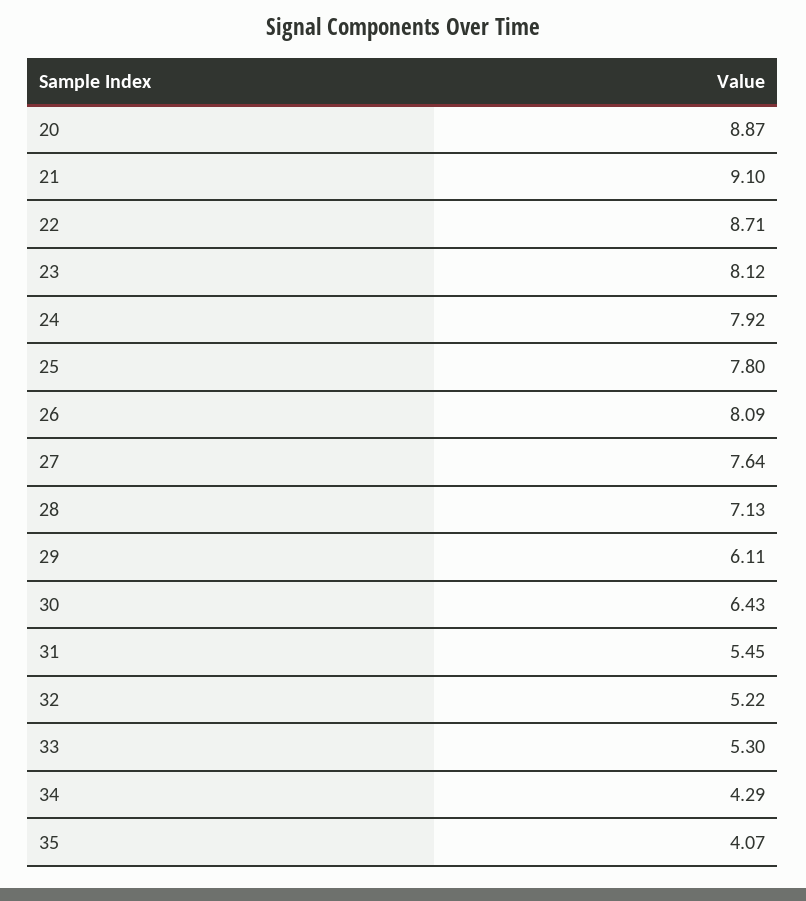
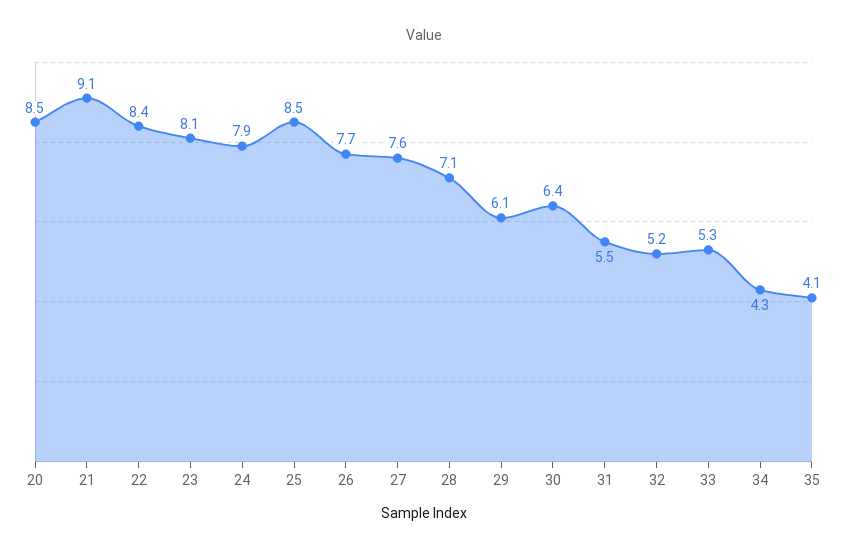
20: 8.87 -> 8.5
22: 8.71 -> 8.4
25: 7.8 -> 8.5
26: 8.09 -> 7.7

